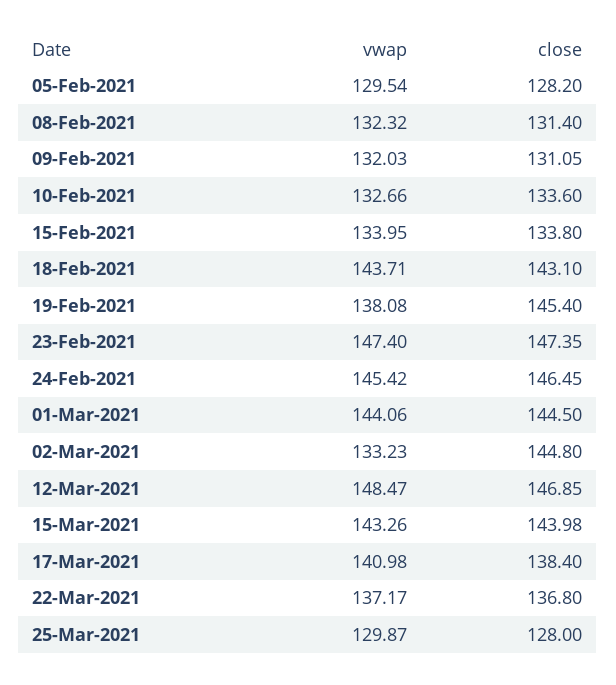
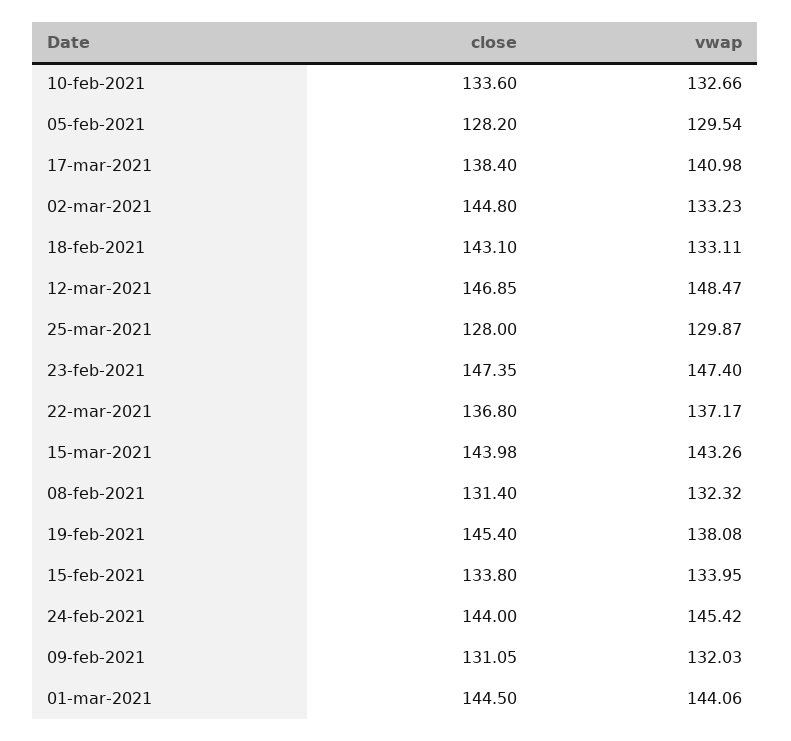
vwap, 18-Feb-2021: 143.71 -> 133.11
close, 24-Feb-2021: 146.45 -> 144

